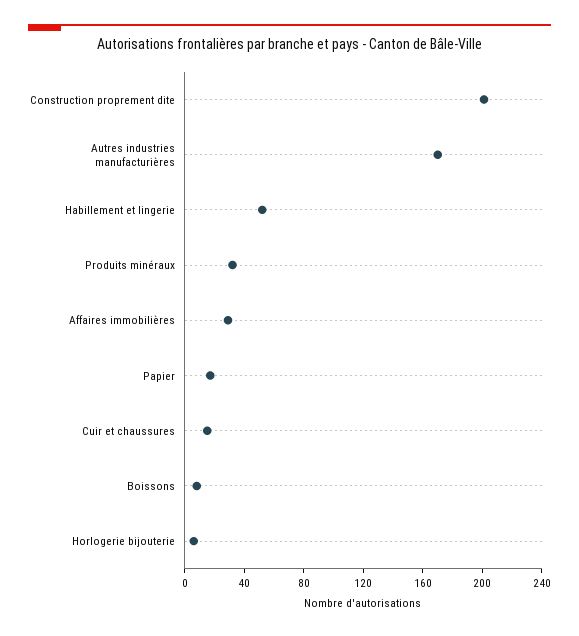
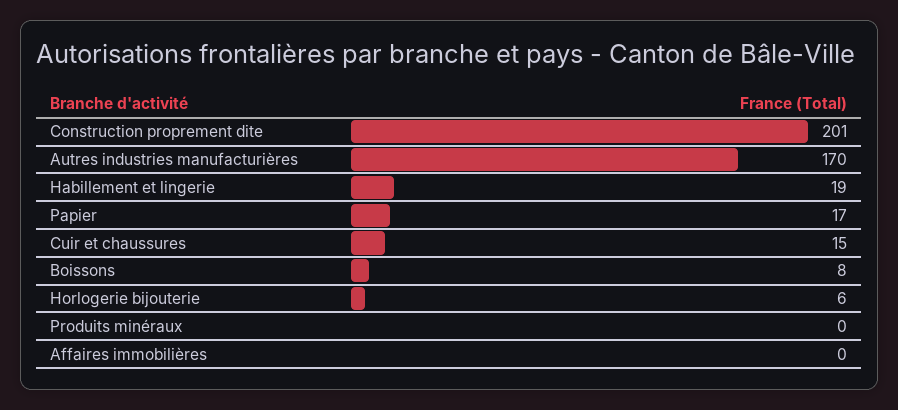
Habillement et lingerie: 50 -> 19
Produits minéraux: 30 -> 0
Affaires immobilières: 30 -> 0

